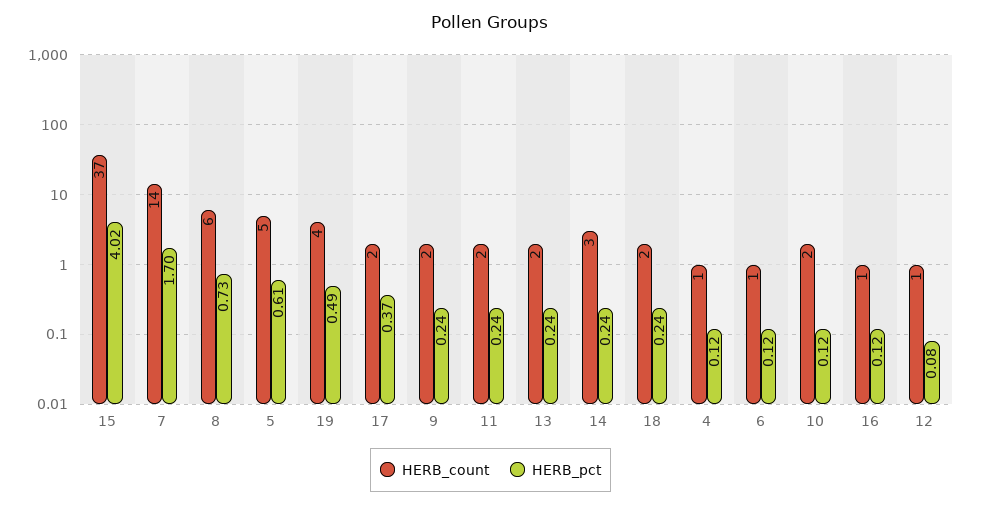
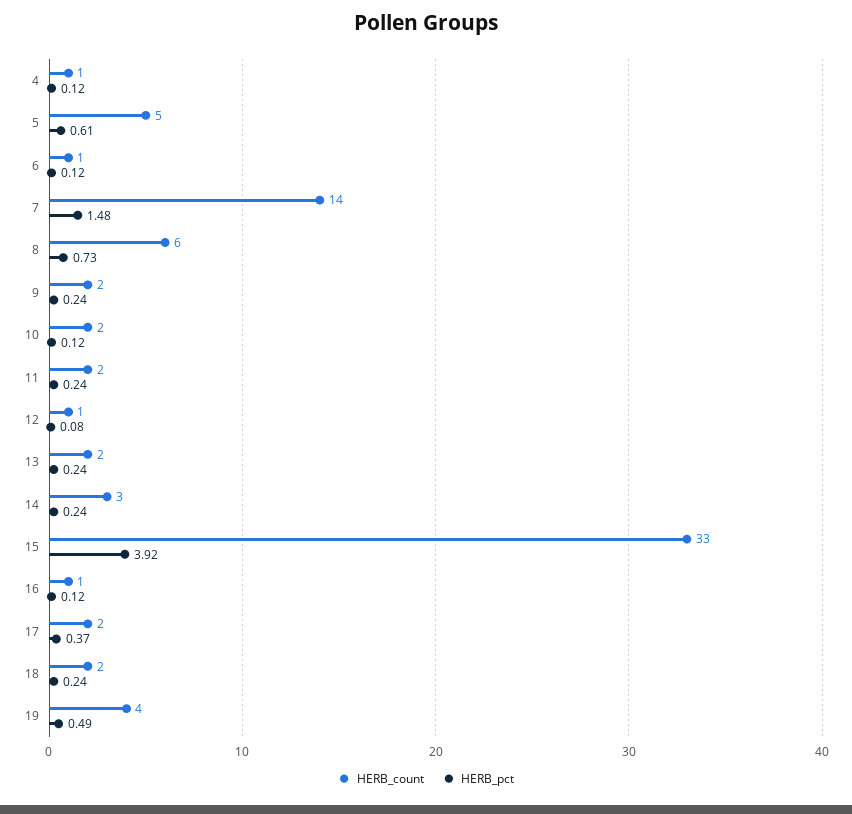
HERB_count, 15: 37 -> 33
HERB_pct, 15: 4.02 -> 3.92
HERB_pct, 7: 1.7 -> 1.48

